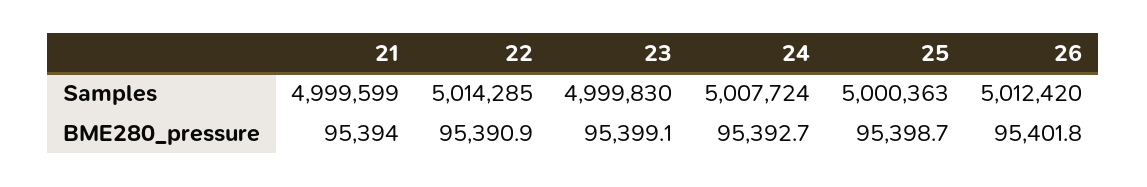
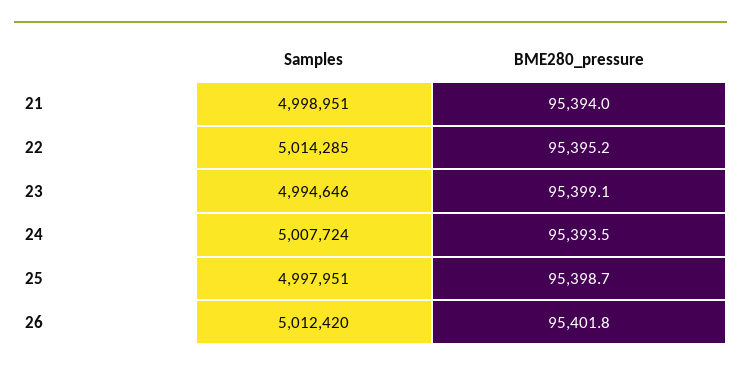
21, Samples: 4999599 -> 4998951
23, Samples: 4999830 -> 4994646
25, Samples: 5000363 -> 4997951
22, BME280_pressure: 95390.9 -> 95395.2
24, BME280_pressure: 95392.7 -> 95393.5

